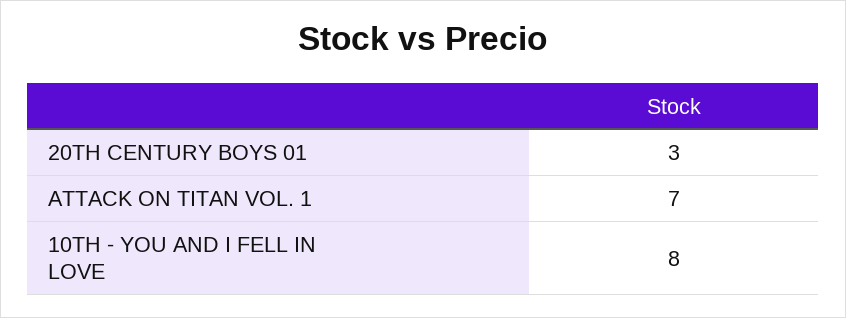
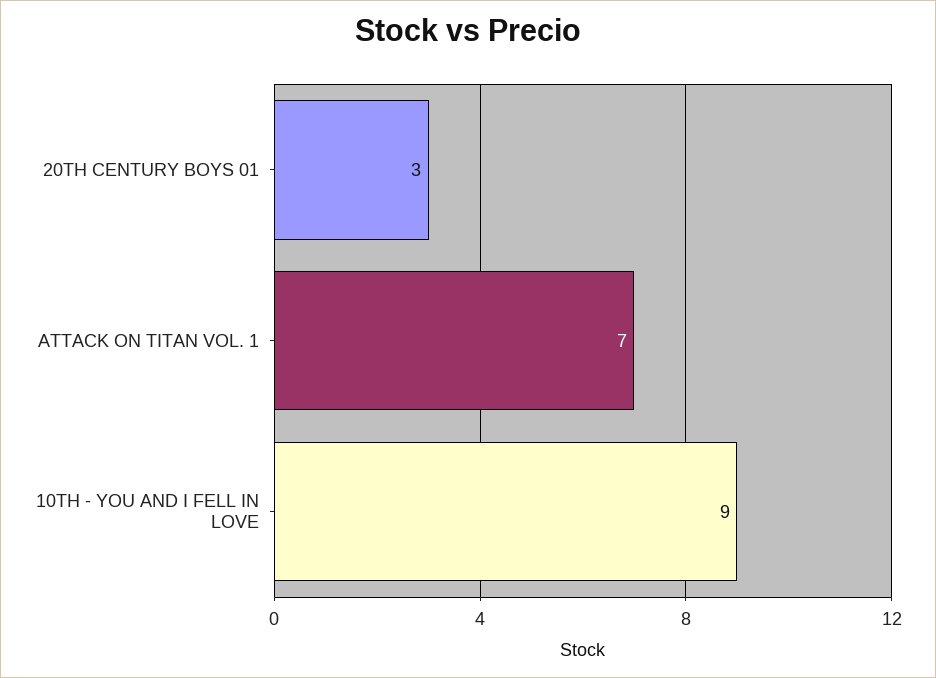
10TH - YOU AND I FELL IN LOVE: 8 -> 9

